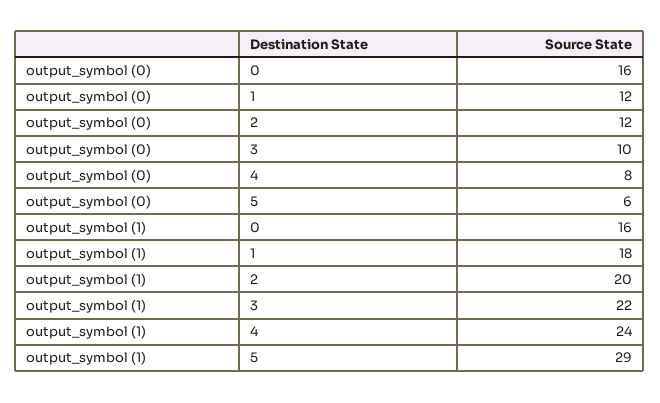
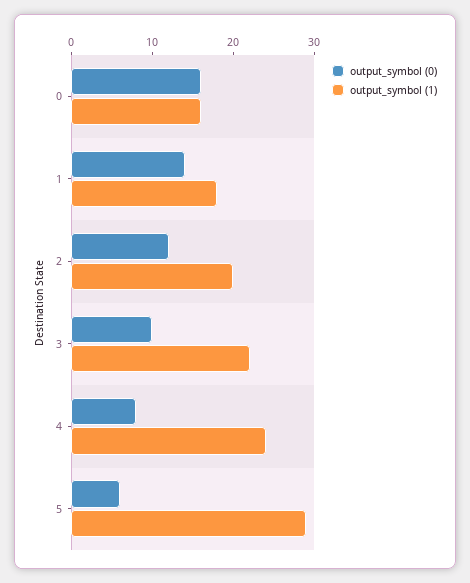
output_symbol (0), 1: 12 -> 14

